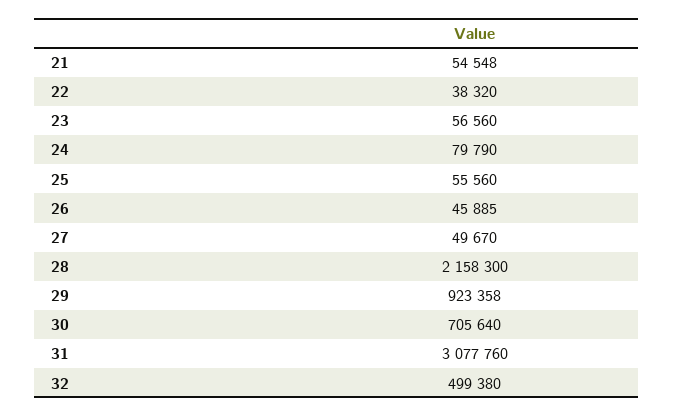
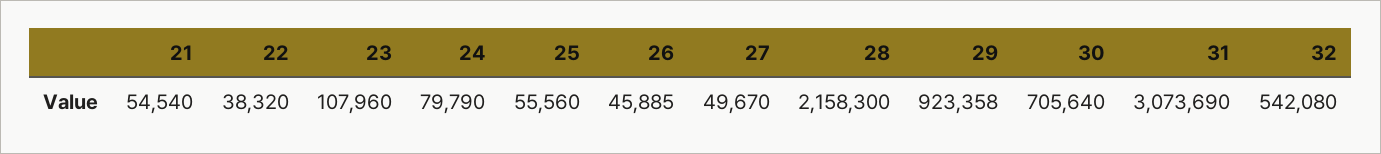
21: 54548 -> 54540
23: 56560 -> 107960
31: 3077760 -> 3073690
32: 499380 -> 542080

